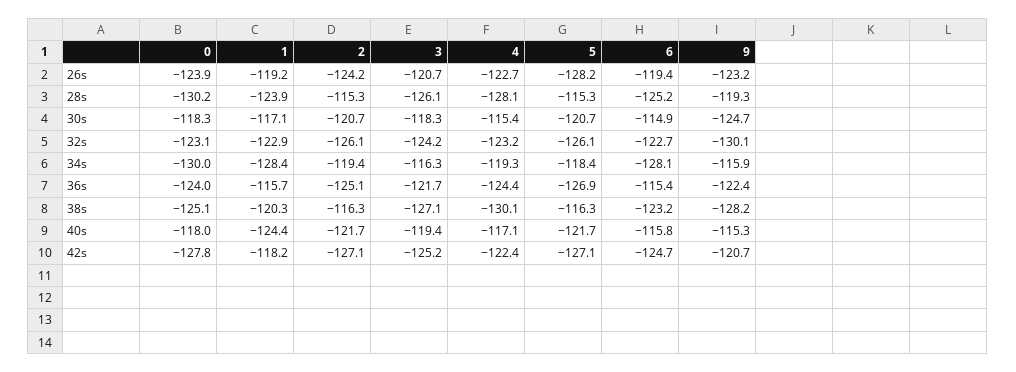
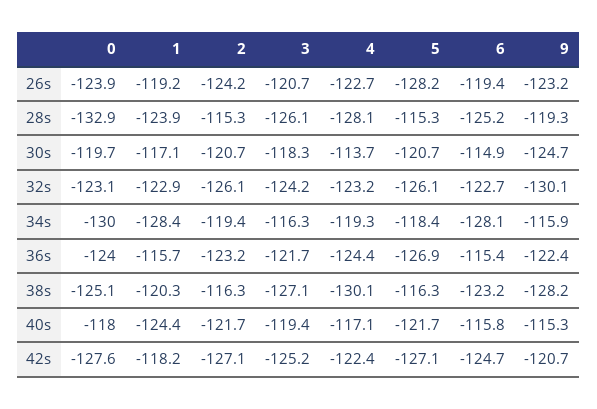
0, 28s: -130.2 -> -132.9
0, 30s: -118.3 -> -119.7
4, 30s: -115.4 -> -113.7
2, 36s: -125.1 -> -123.2
0, 42s: -127.8 -> -127.6

